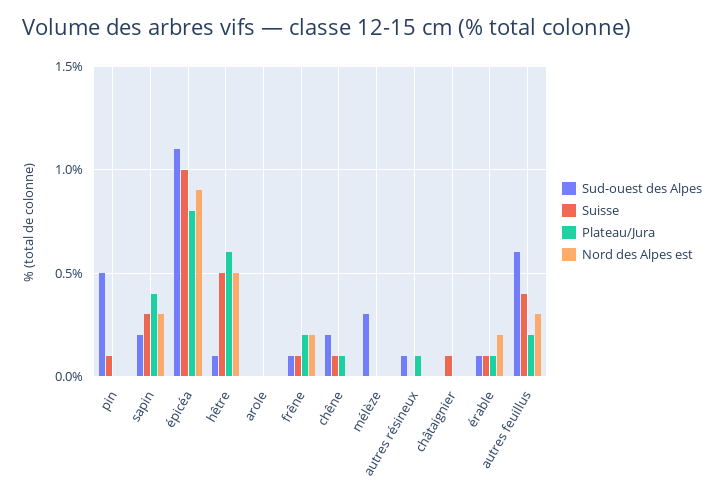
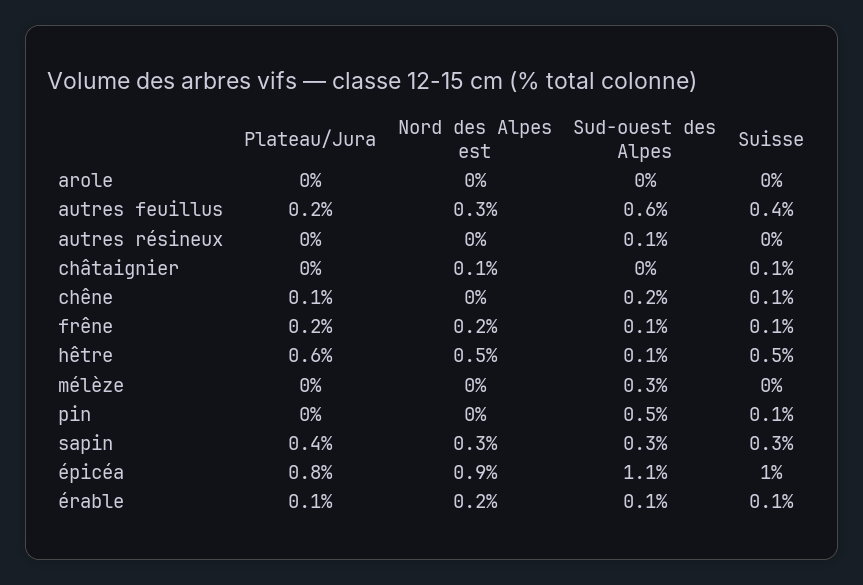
Sud-ouest des Alpes, sapin: 0.2 -> 0.3
Plateau/Jura, autres résineux: 0.1 -> 0
Nord des Alpes est, châtaignier: 0 -> 0.1

